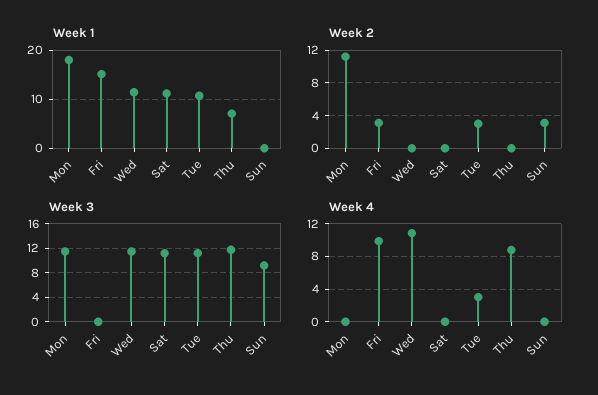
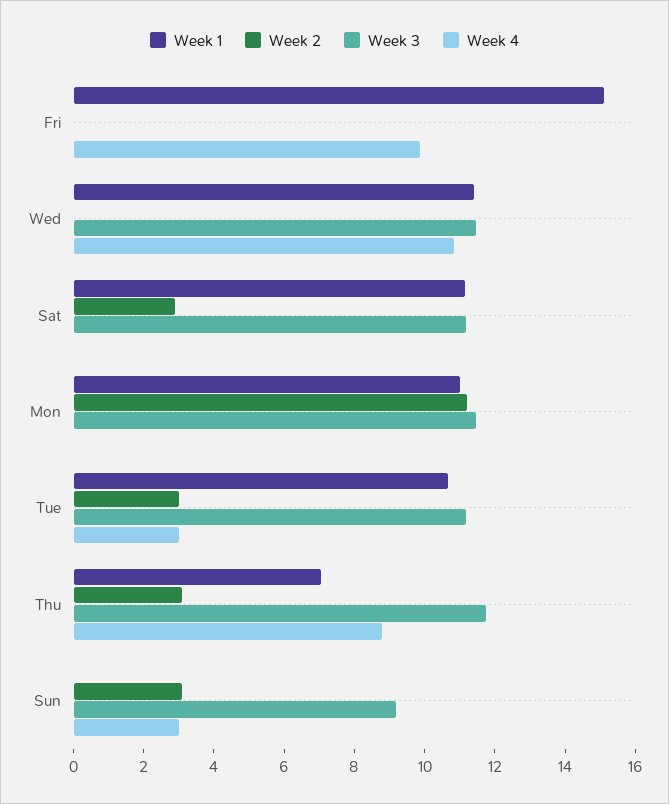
Week 1, Mon: 18 -> 11
Week 2, Fri: 3 -> 0
Week 2, Sat: 0 -> 3
Week 2, Thu: 0 -> 3
Week 4, Sun: 0 -> 3

